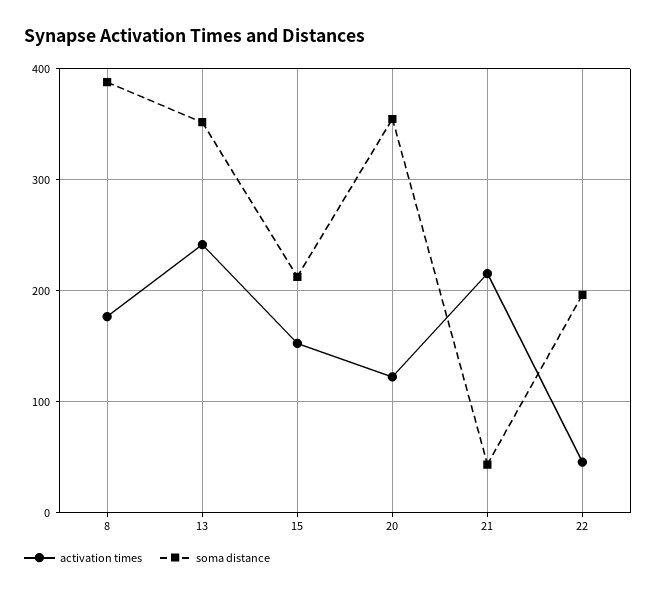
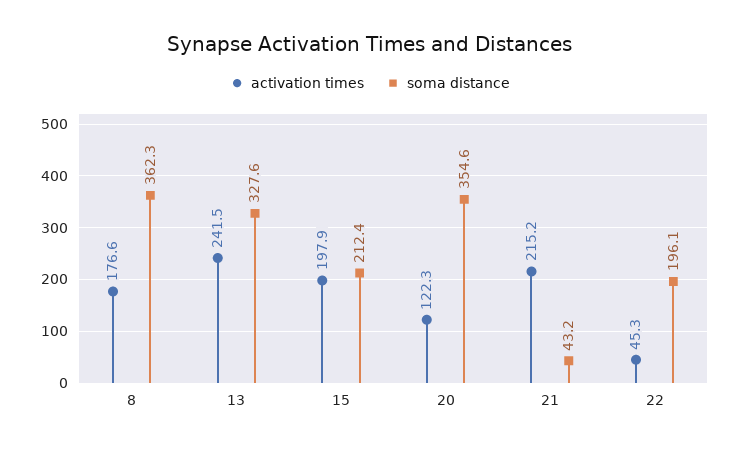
soma distance, 8: 390 -> 362.3
soma distance, 13: 350 -> 327.6
activation times, 15: 150 -> 197.9

